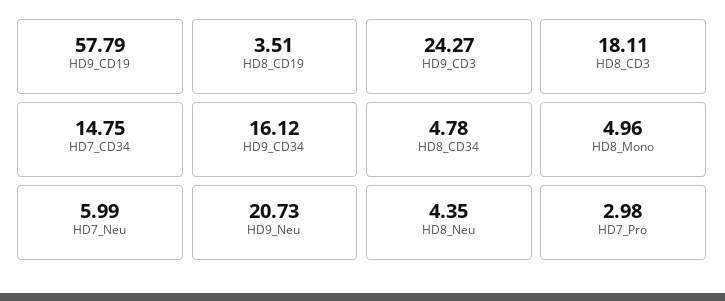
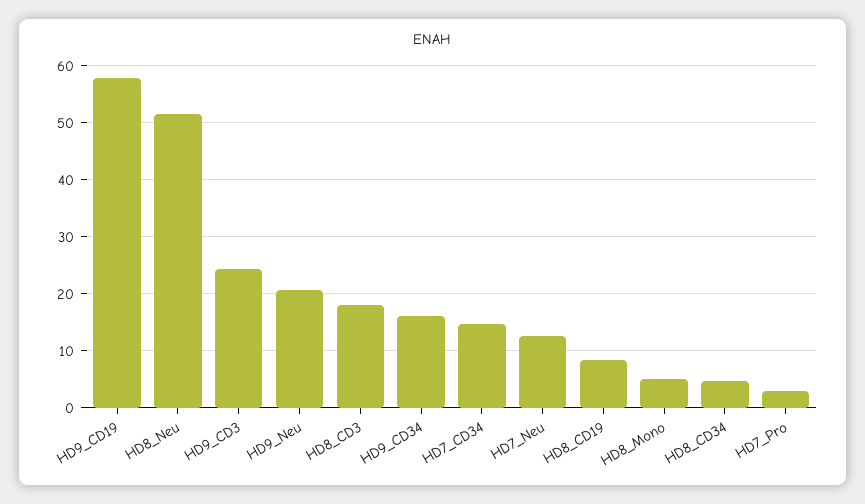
HD8_CD19: 3.51 -> 8
HD7_Neu: 5.99 -> 12
HD8_Neu: 4.35 -> 52

